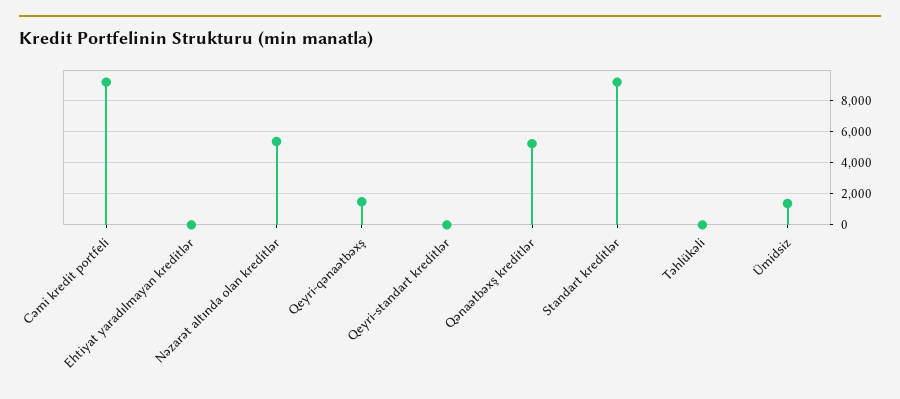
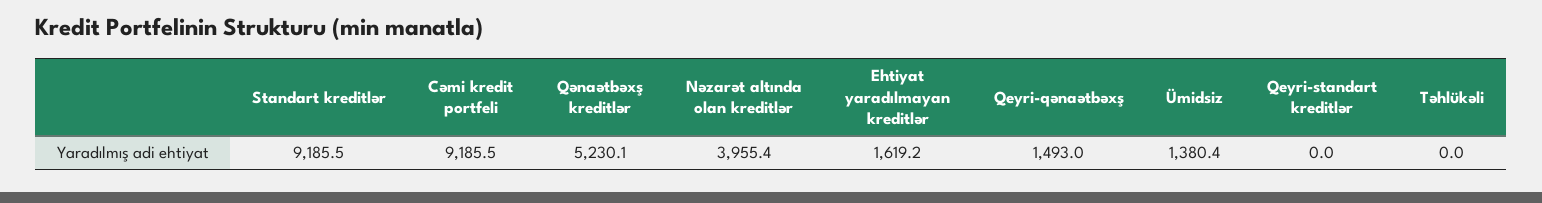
Ehtiyat yaradılmayan kreditlər: 0 -> 1619.2
Nəzarət altında olan kreditlər: 5500 -> 3955.4

